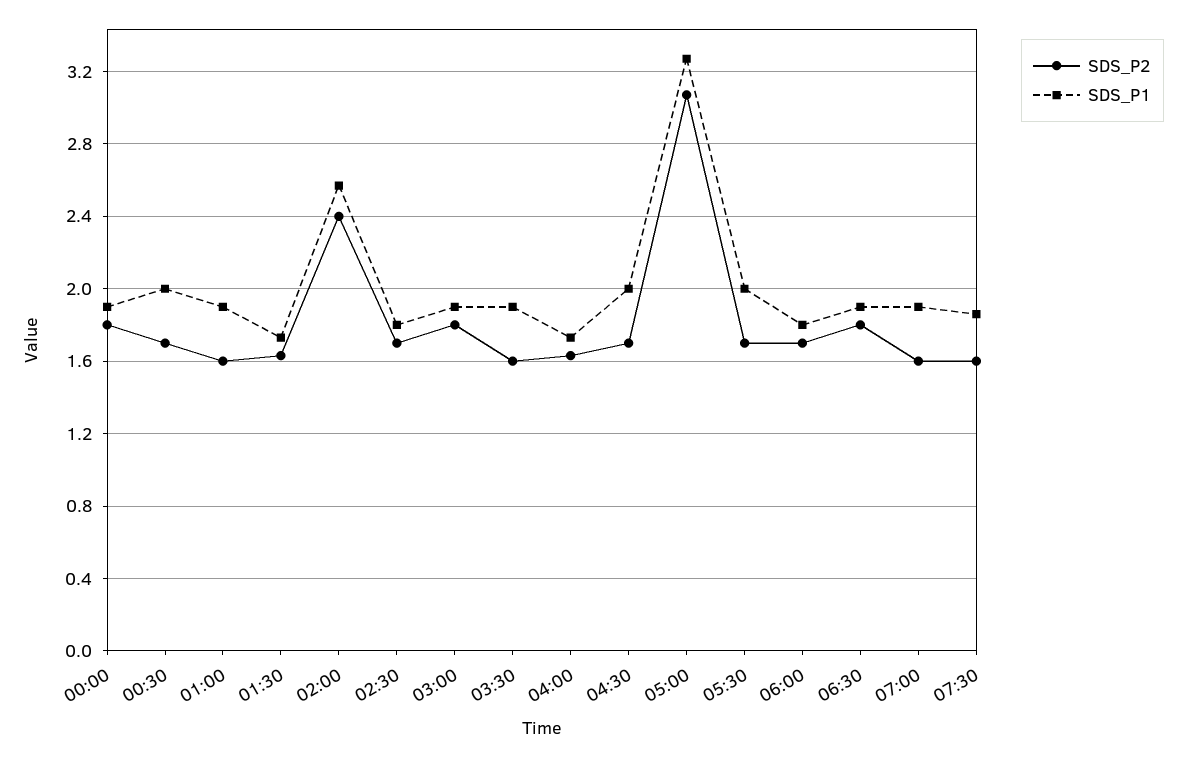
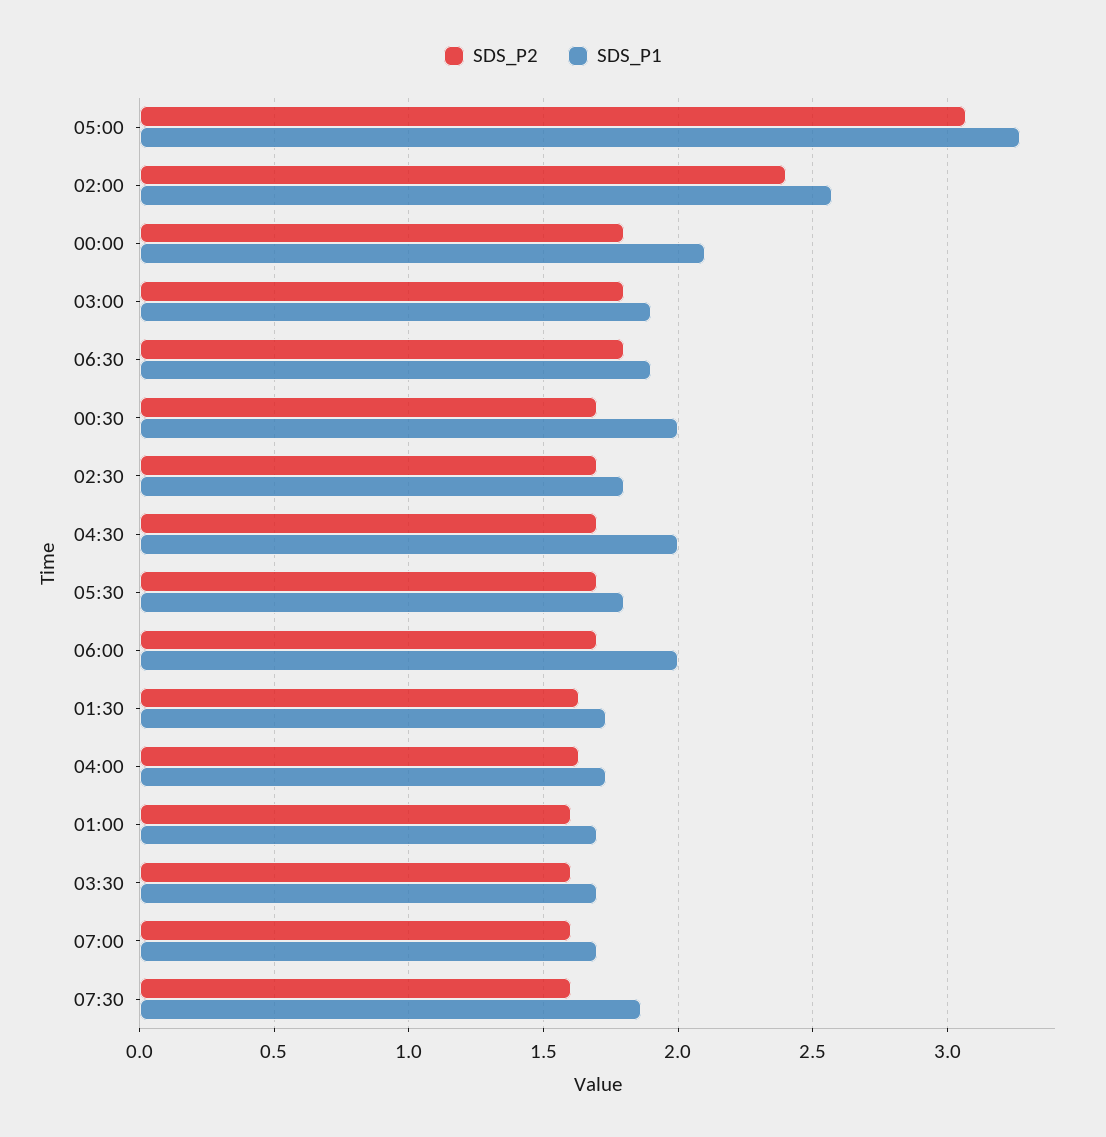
SDS_P1, 00:00: 1.9 -> 2.1
SDS_P1, 01:00: 1.9 -> 1.7
SDS_P1, 03:30: 1.9 -> 1.7
SDS_P1, 05:30: 2 -> 1.8
SDS_P1, 06:00: 1.8 -> 2
SDS_P1, 07:00: 1.9 -> 1.7

